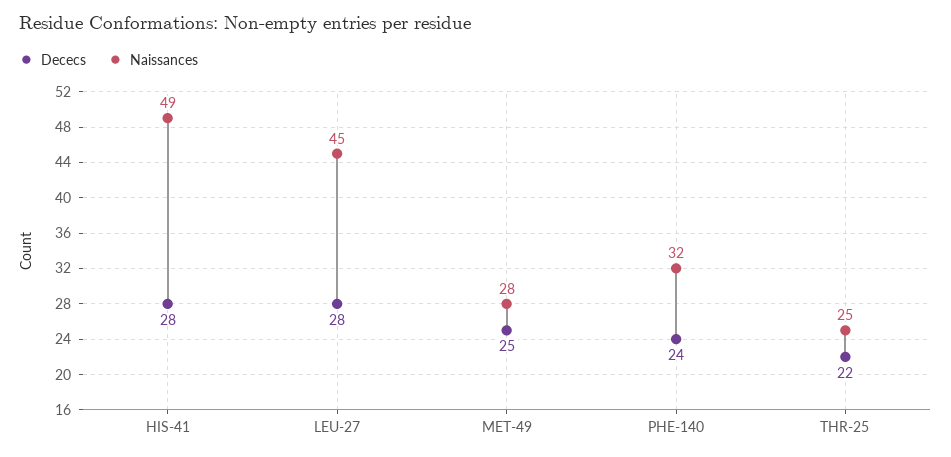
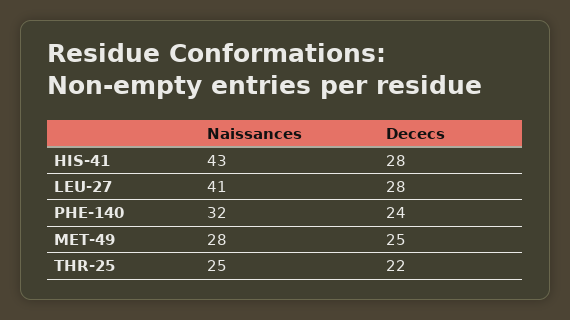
Naissances, HIS-41: 49 -> 43
Naissances, LEU-27: 45 -> 41

